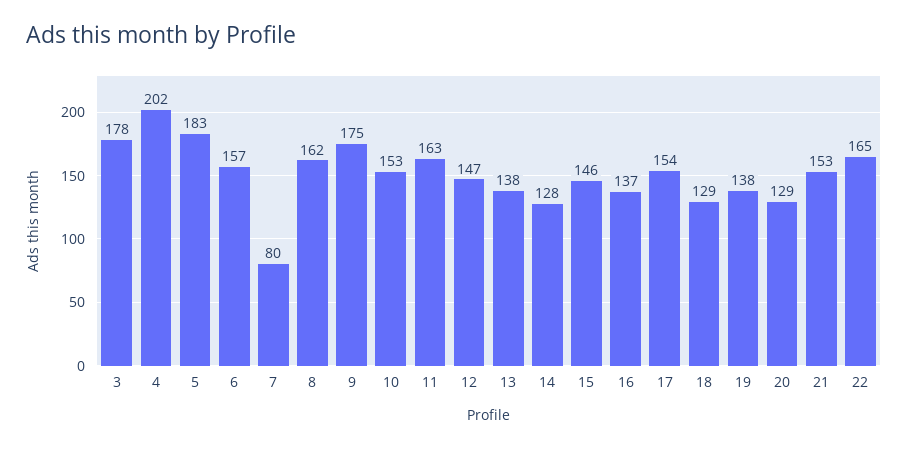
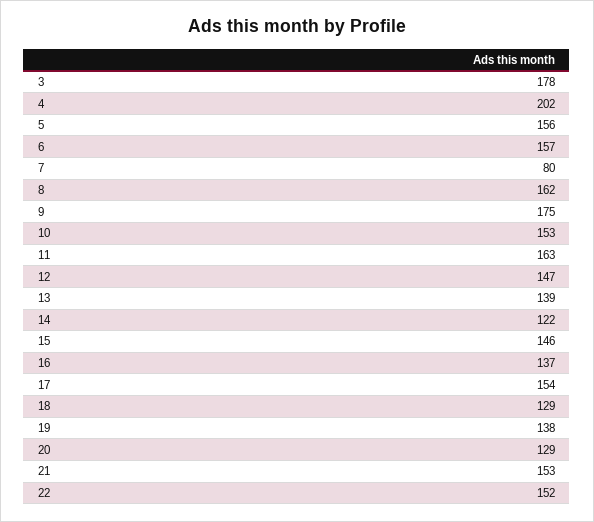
5: 183 -> 156
13: 138 -> 139
14: 128 -> 122
22: 165 -> 152

